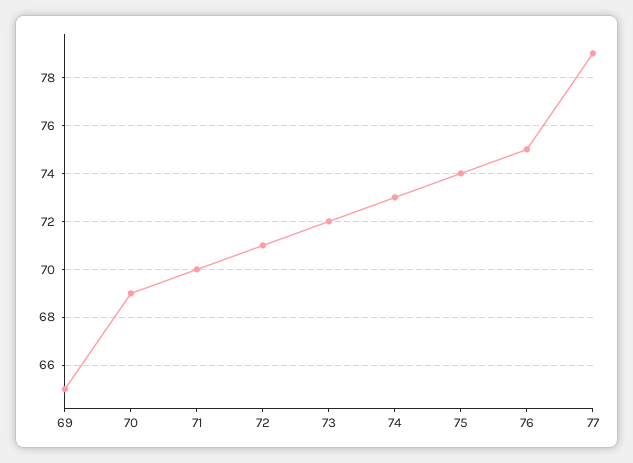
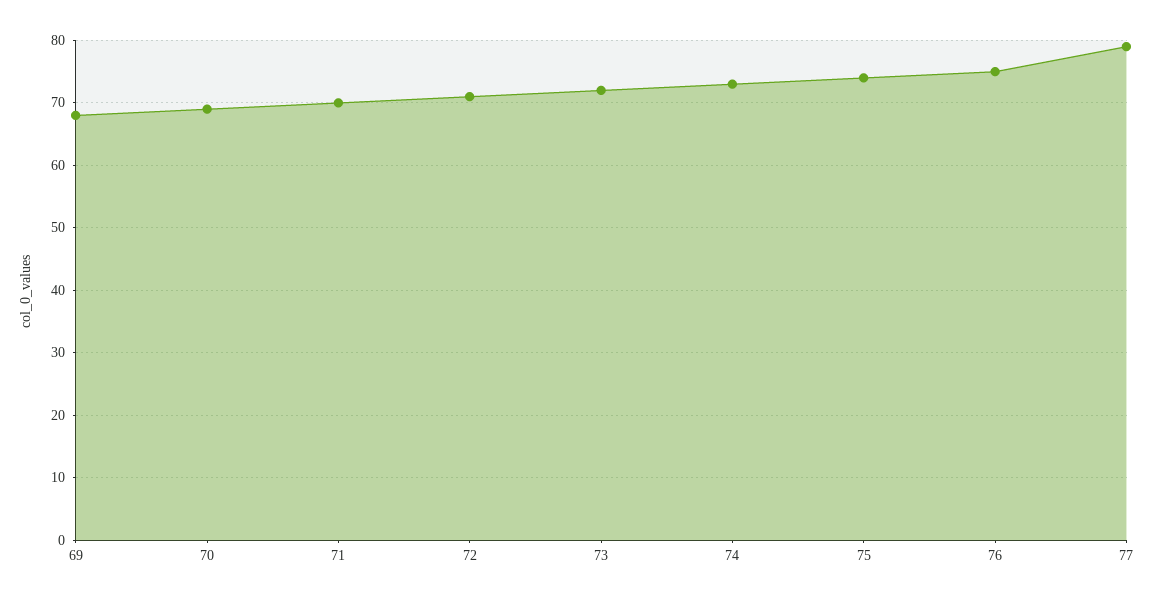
69: 65 -> 68

